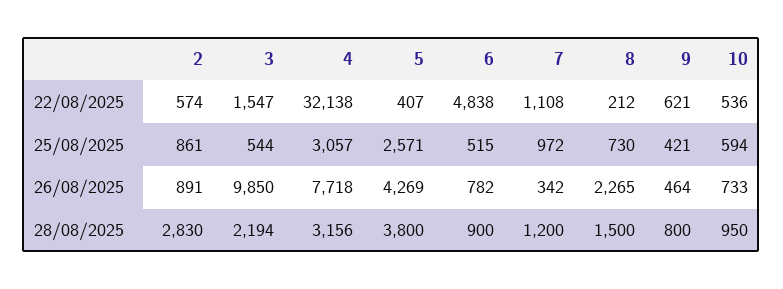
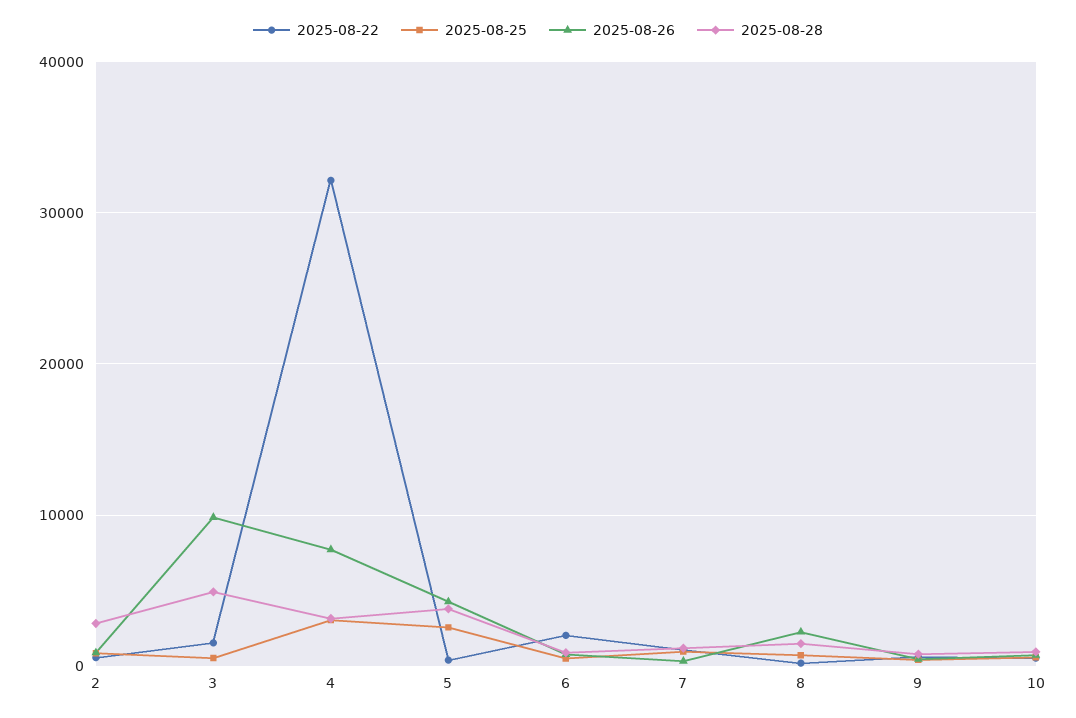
22/08/2025, 6: 4838 -> 2000
28/08/2025, 3: 2194 -> 5000

